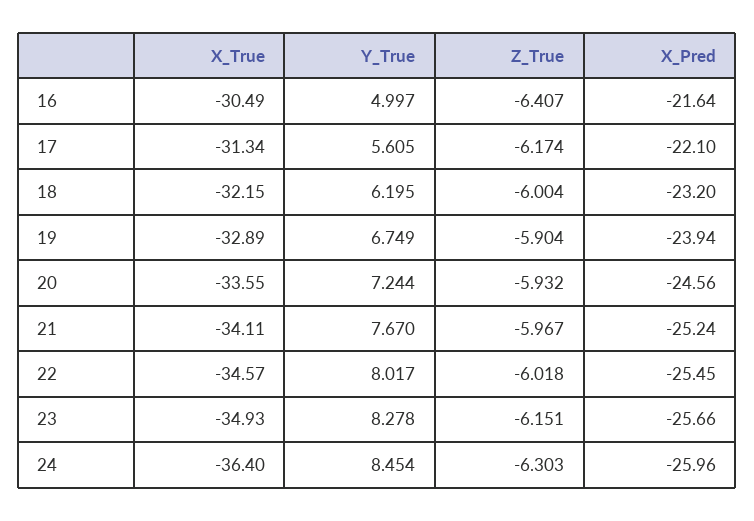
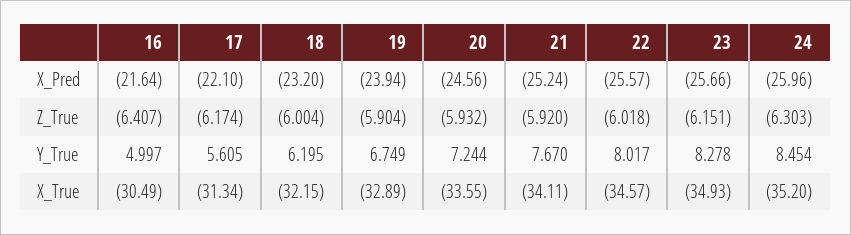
Z_True, 21: -5.967 -> -5.92
X_Pred, 22: -25.45 -> -25.57
X_True, 24: -36.4 -> -35.2

